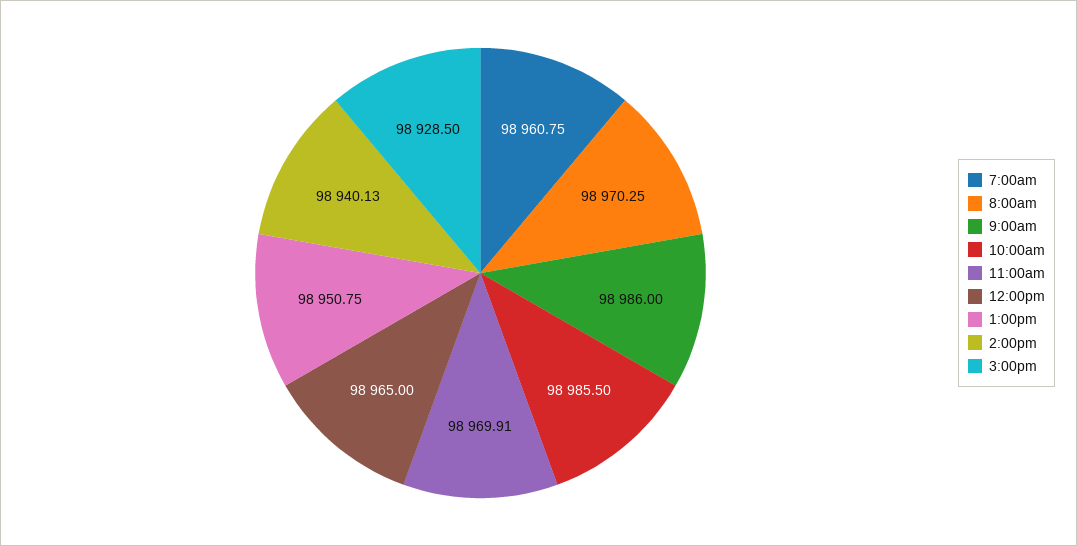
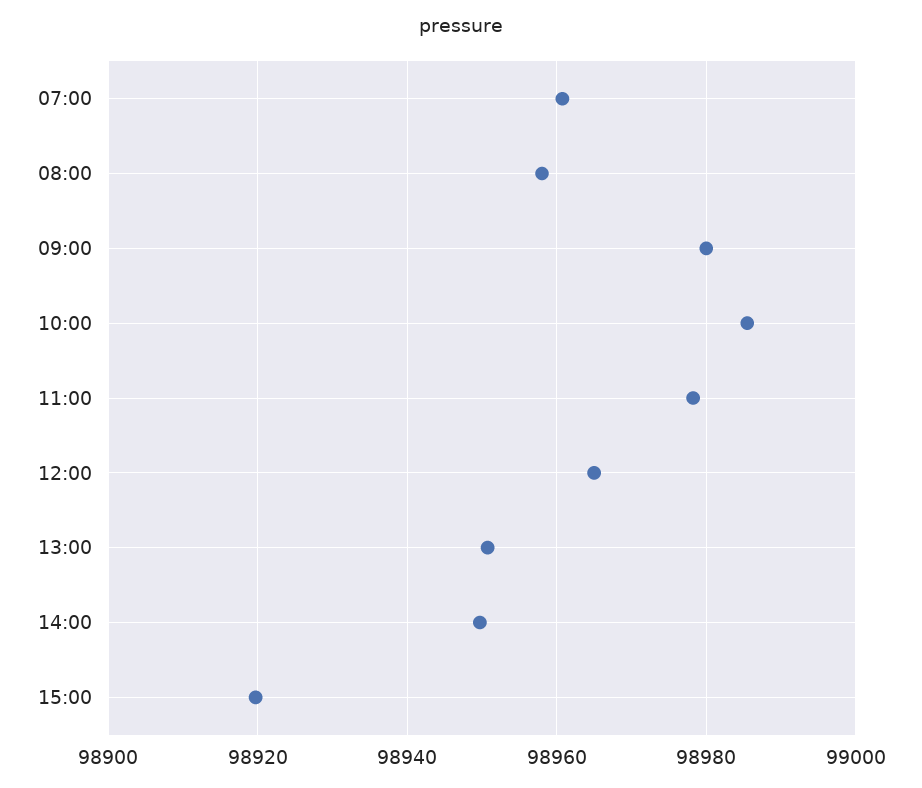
8:00am: 98970.25 -> 98958
9:00am: 98986 -> 98980
11:00am: 98969.91 -> 98978
2:00pm: 98940.13 -> 98950
3:00pm: 98928.5 -> 98920

